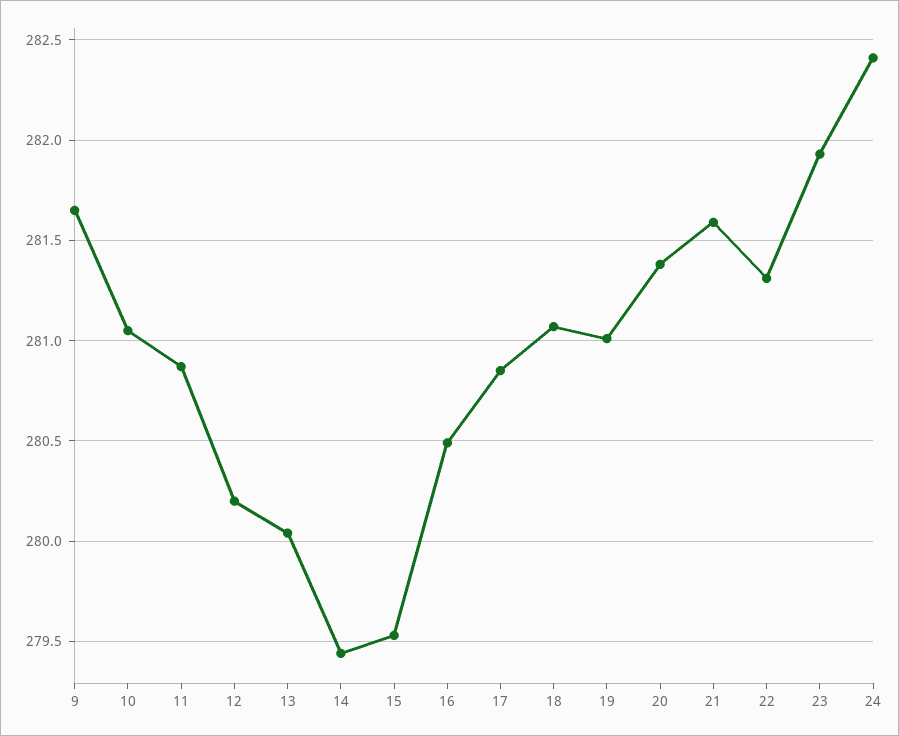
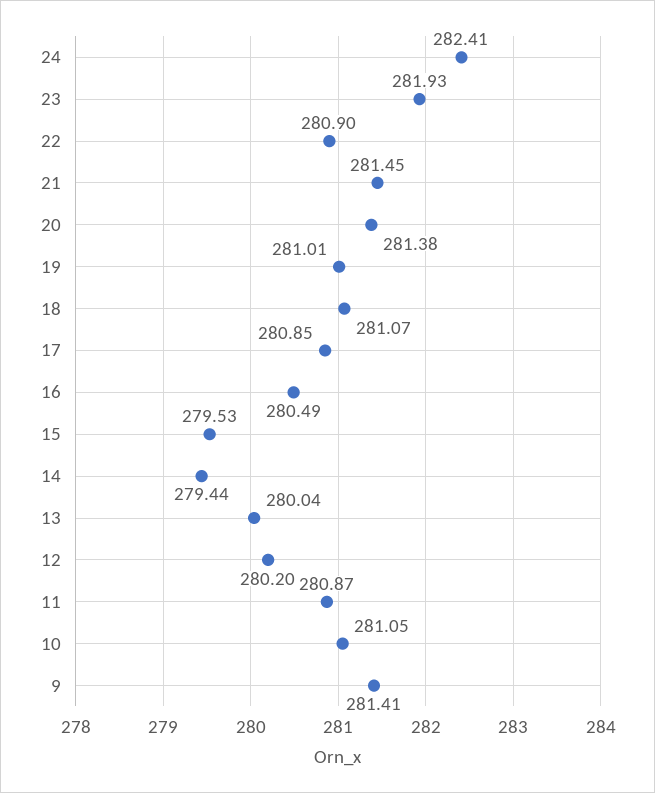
9: 281.65 -> 281.41
21: 281.6 -> 281.45
22: 281.3 -> 280.9

